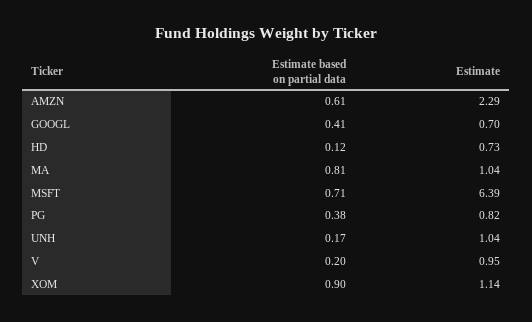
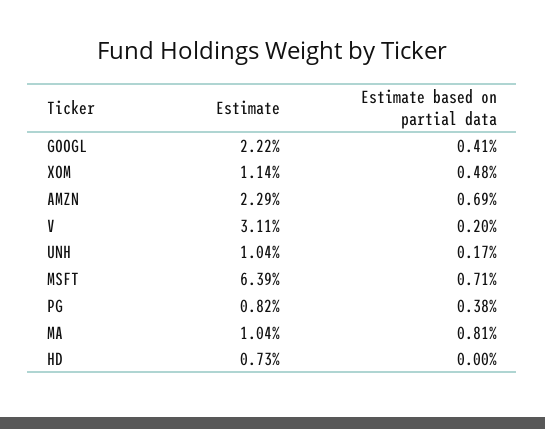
Estimate based on partial data, AMZN: 0.61 -> 0.69
Estimate, GOOGL: 0.7 -> 2.22
Estimate based on partial data, HD: 0.12 -> 0
Estimate, V: 0.95 -> 3.11
Estimate based on partial data, XOM: 0.9 -> 0.48

